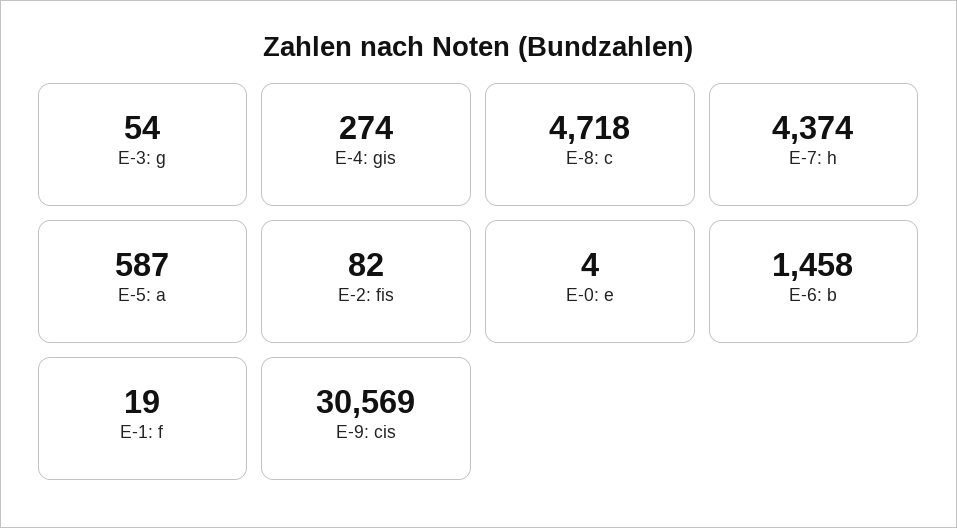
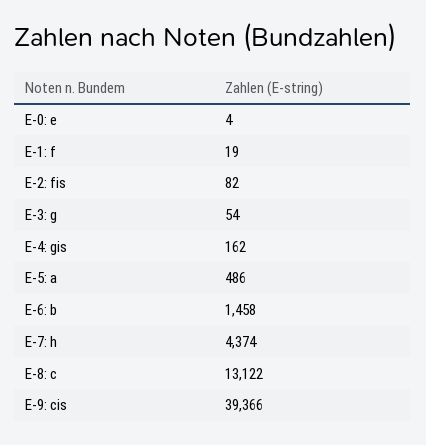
E-4: gis: 274 -> 162
E-8: c: 4718 -> 13122
E-5: a: 587 -> 486
E-9: cis: 30569 -> 39366

